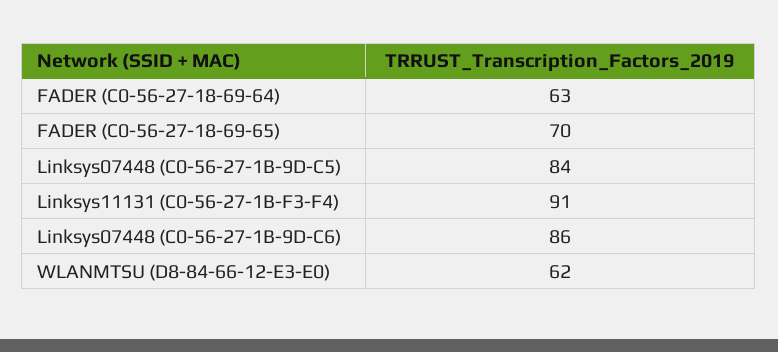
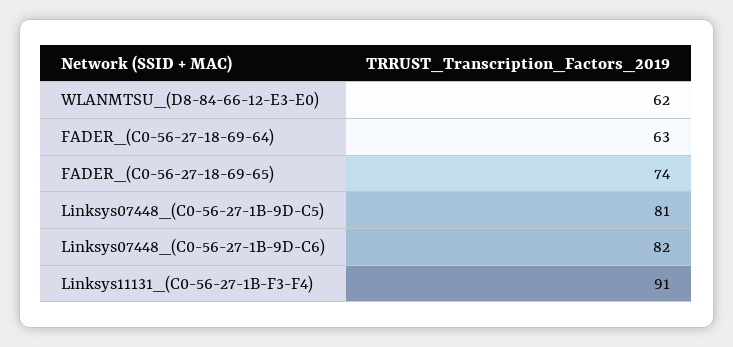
FADER (C0-56-27-18-69-65): 70 -> 74
Linksys07448 (C0-56-27-1B-9D-C5): 84 -> 81
Linksys07448 (C0-56-27-1B-9D-C6): 86 -> 82

